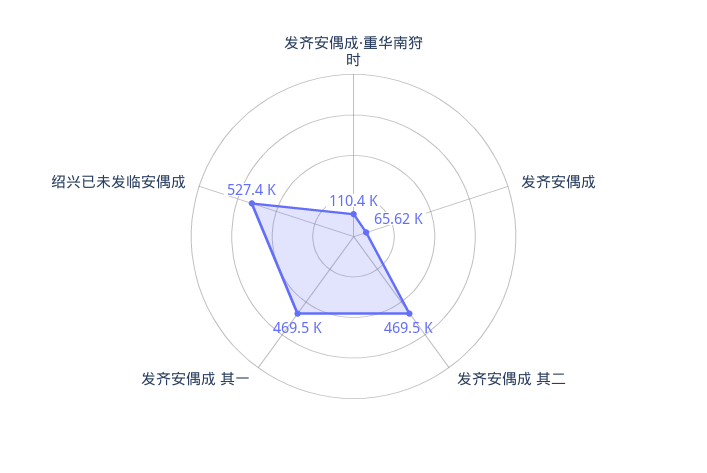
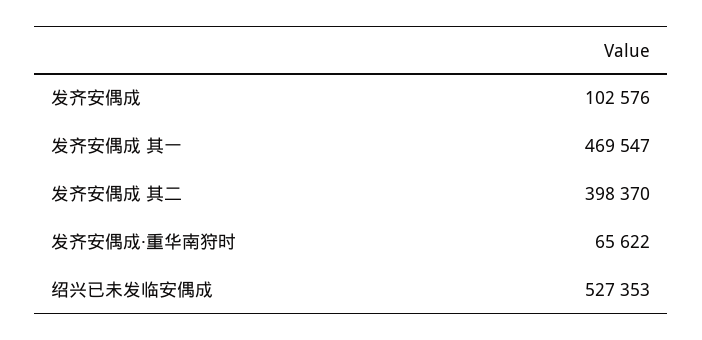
发齐安偶成·重华南狩时: 110400 -> 65622
发齐安偶成: 65620 -> 102576
发齐安偶成 其二: 469500 -> 398370

